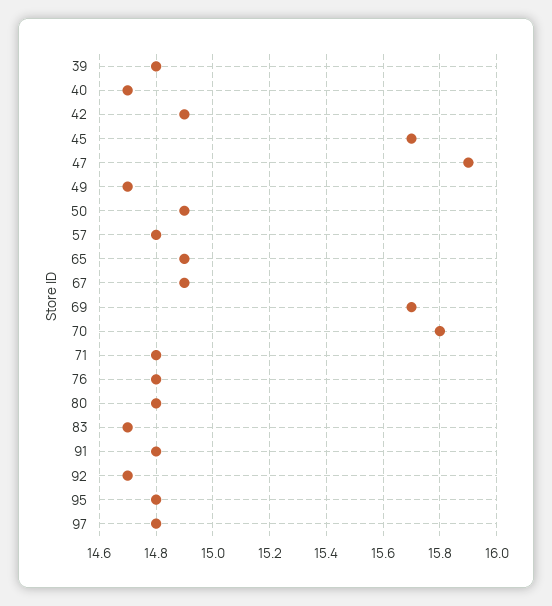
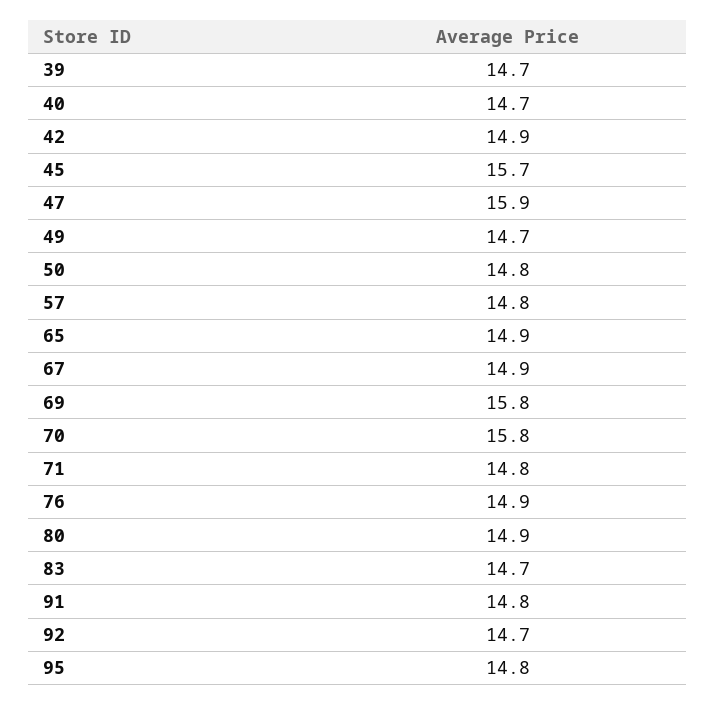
39: 14.8 -> 14.7
50: 14.9 -> 14.8
69: 15.7 -> 15.8
76: 14.8 -> 14.9
80: 14.8 -> 14.9
97: 14.8 -> none

